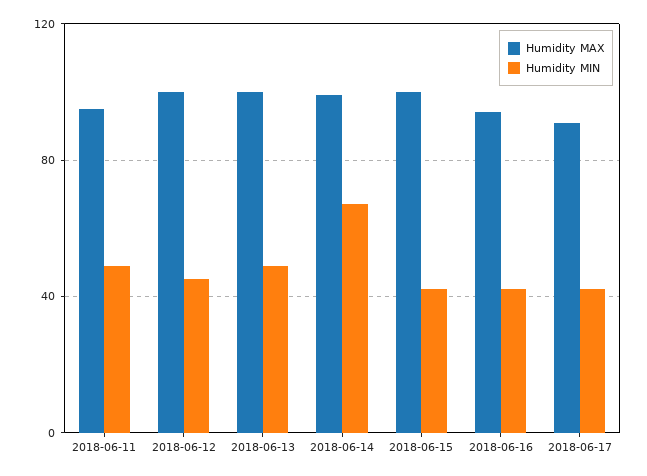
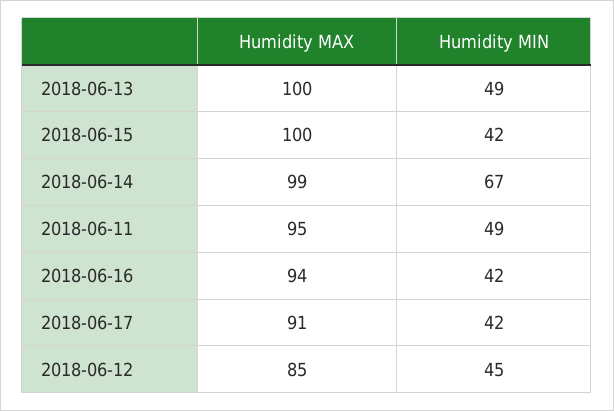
Humidity MAX, 2018-06-12: 100 -> 85

